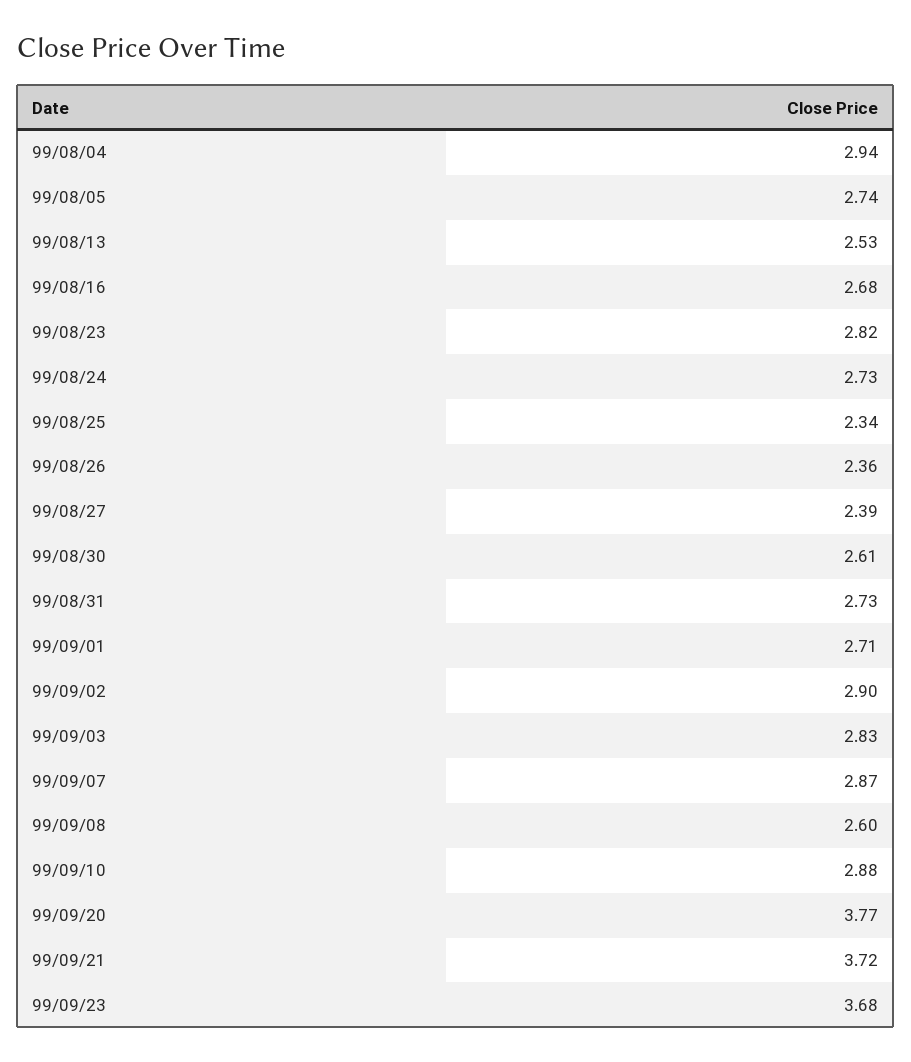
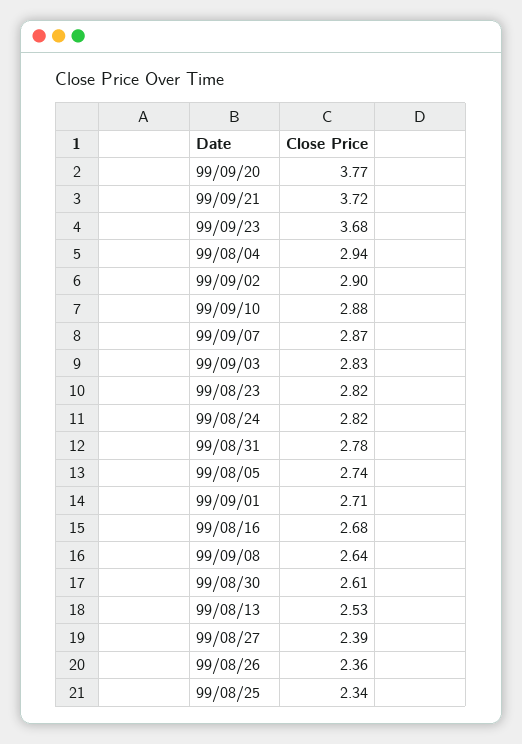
99/08/24: 2.73 -> 2.82
99/08/31: 2.73 -> 2.78
99/09/08: 2.6 -> 2.64

